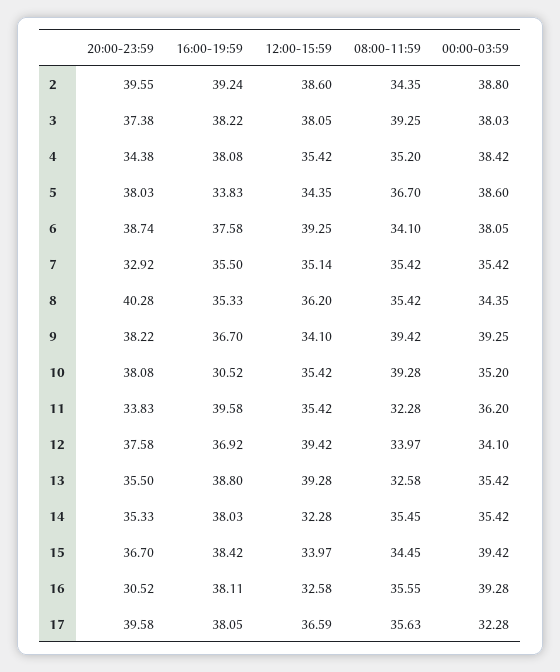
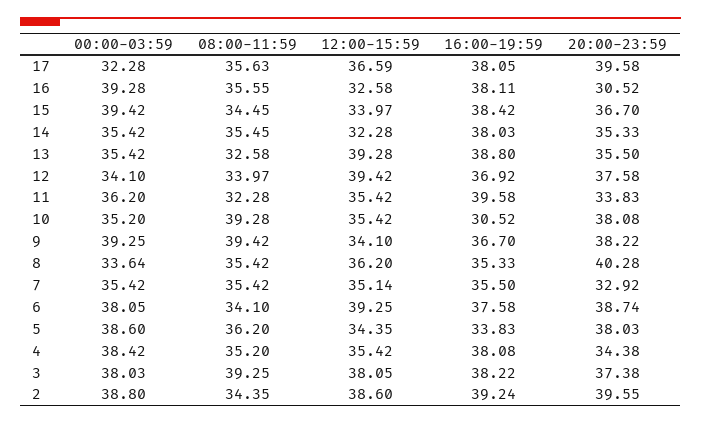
08:00-11:59, 5: 36.7 -> 36.2
00:00-03:59, 8: 34.35 -> 33.64

